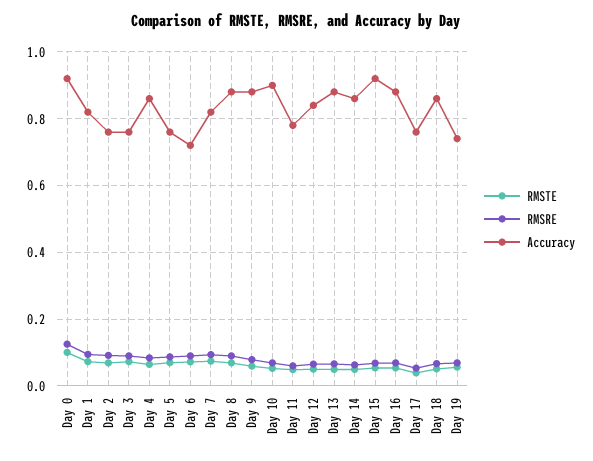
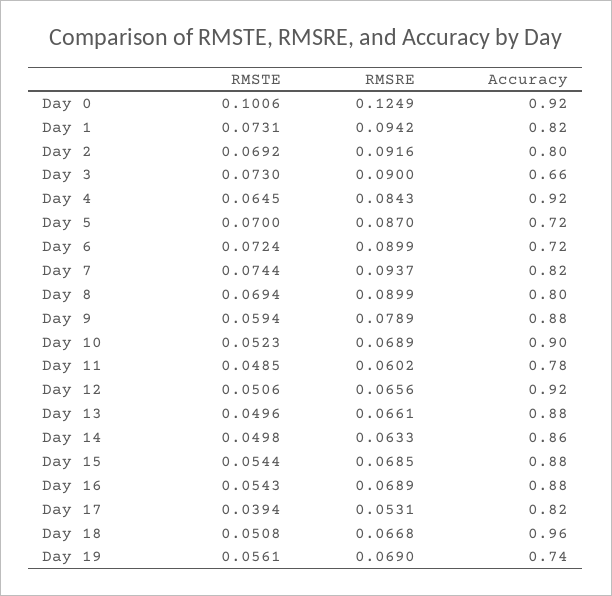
Accuracy, Day 2: 0.76 -> 0.8
Accuracy, Day 3: 0.76 -> 0.66
Accuracy, Day 4: 0.86 -> 0.92
Accuracy, Day 5: 0.76 -> 0.72
Accuracy, Day 8: 0.88 -> 0.8
Accuracy, Day 12: 0.84 -> 0.92
Accuracy, Day 15: 0.92 -> 0.88
Accuracy, Day 17: 0.76 -> 0.82
Accuracy, Day 18: 0.86 -> 0.96

